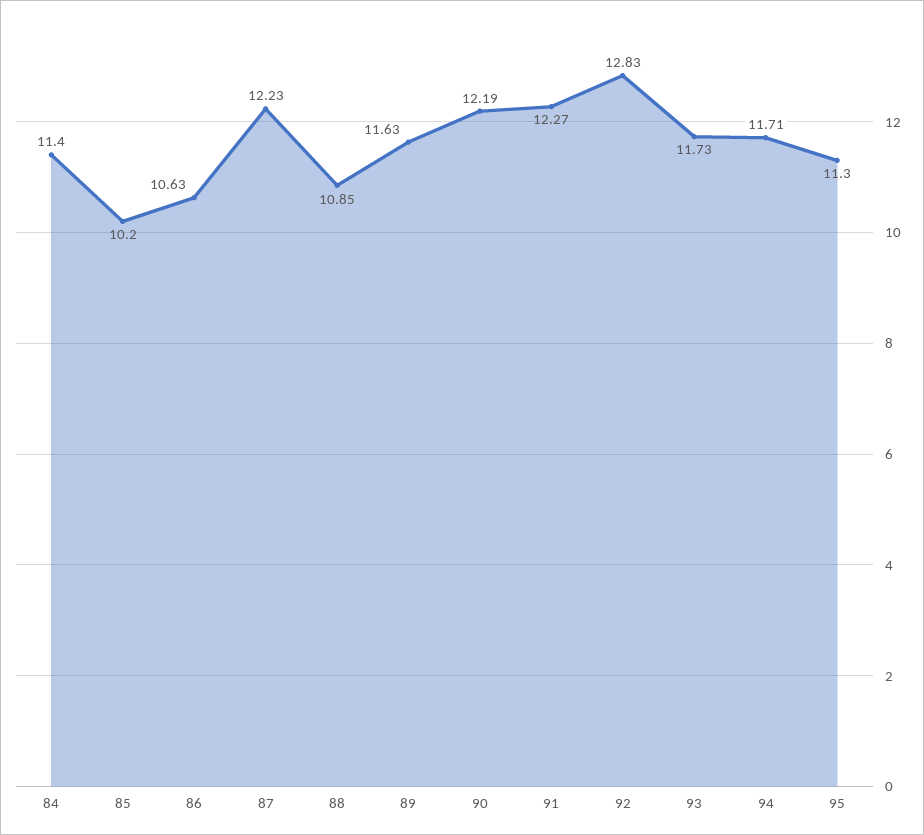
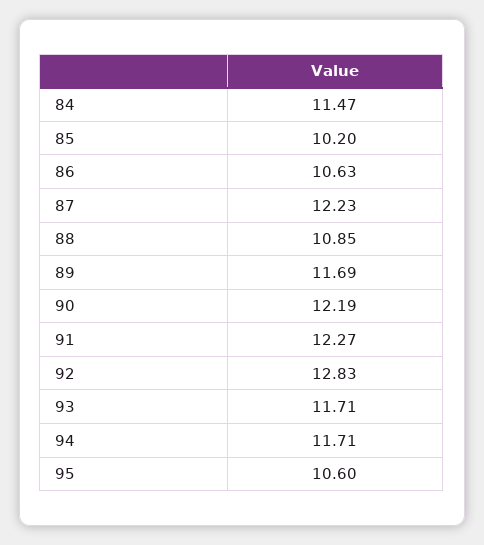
84: 11.4 -> 11.47
89: 11.63 -> 11.69
93: 11.73 -> 11.71
95: 11.3 -> 10.6

